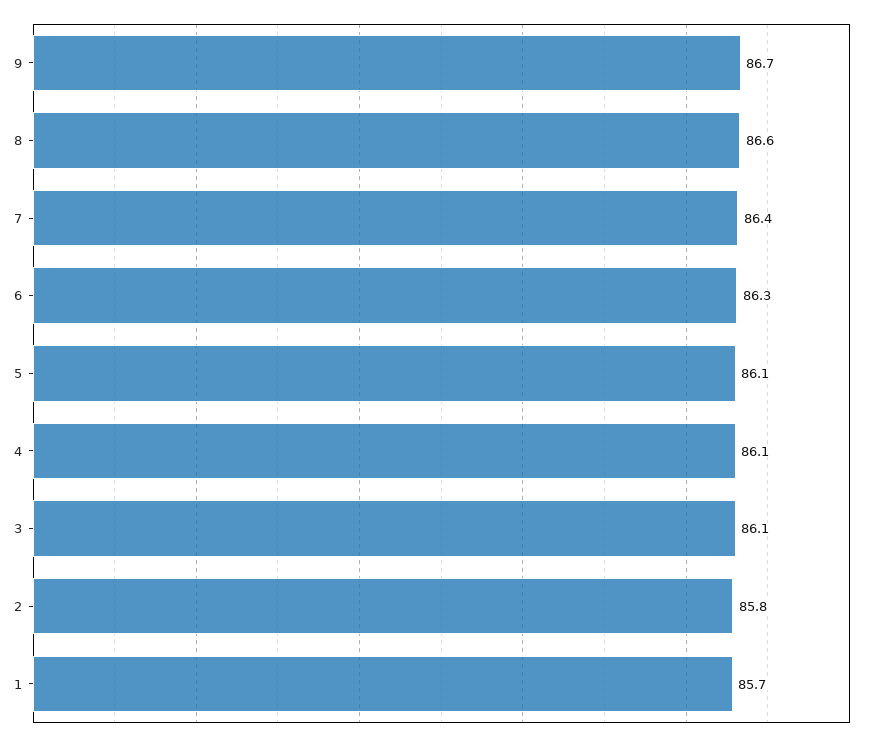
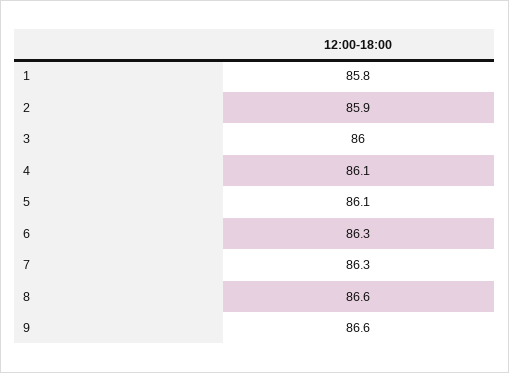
9: 86.7 -> 86.6
7: 86.4 -> 86.3
3: 86.1 -> 86
2: 85.8 -> 85.9
1: 85.7 -> 85.8

